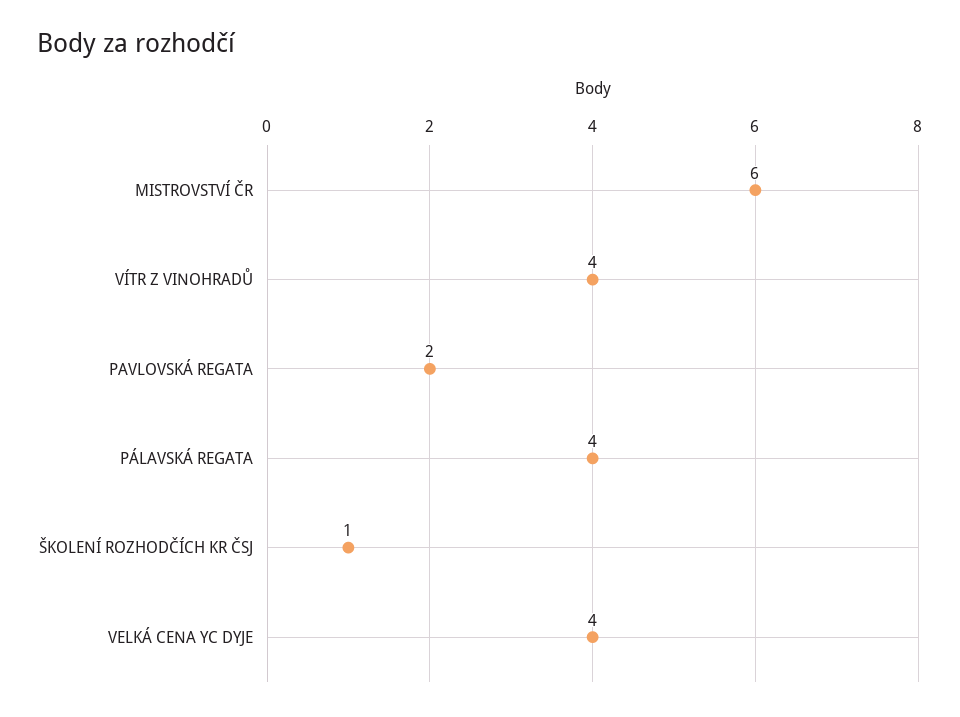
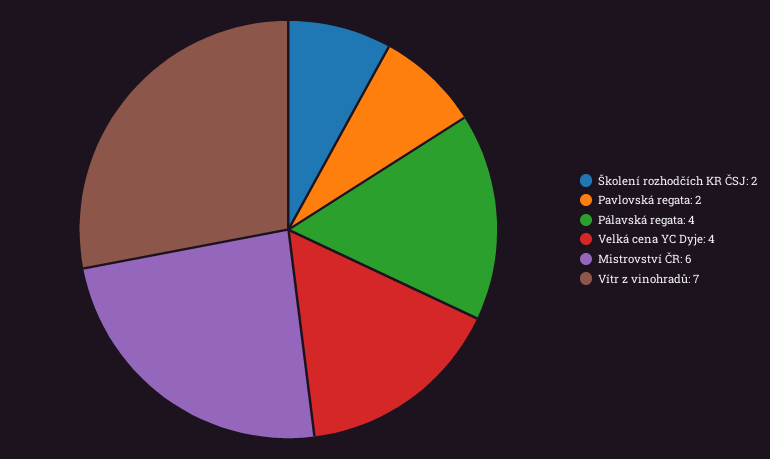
VÍTR Z VINOHRADŮ: 4 -> 7
ŠKOLENÍ ROZHODČÍCH KR ČSJ: 1 -> 2

